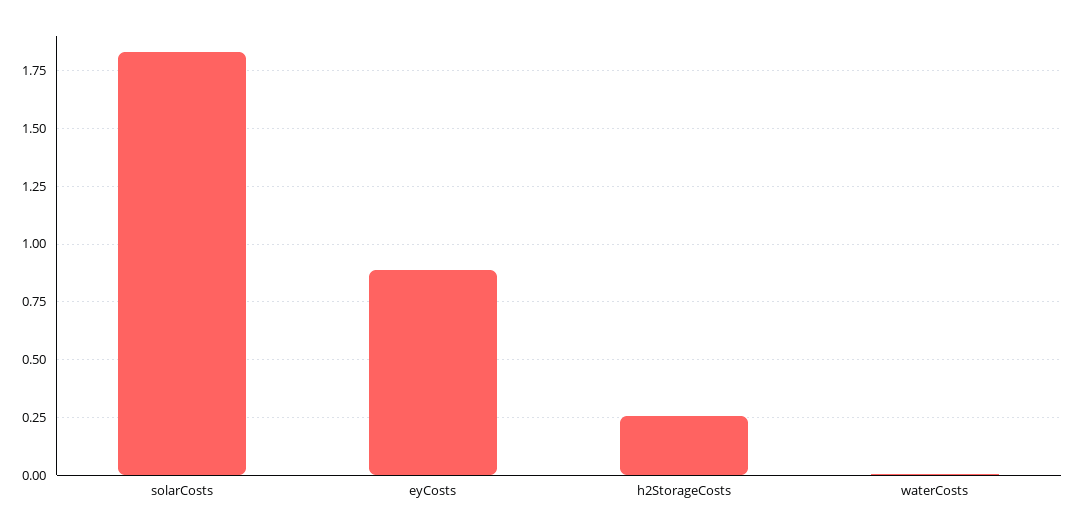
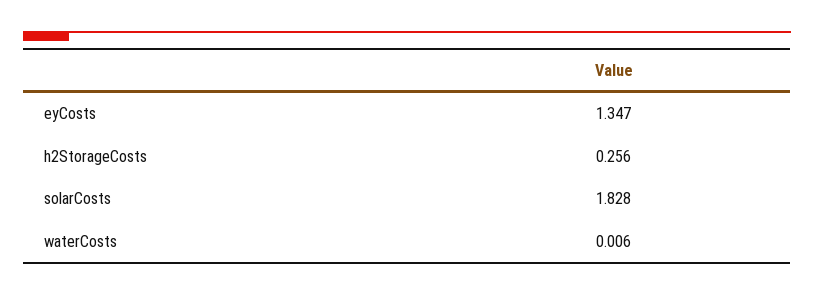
eyCosts: 0.9 -> 1.347

